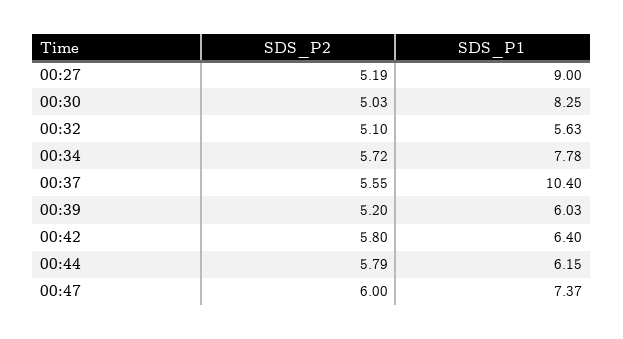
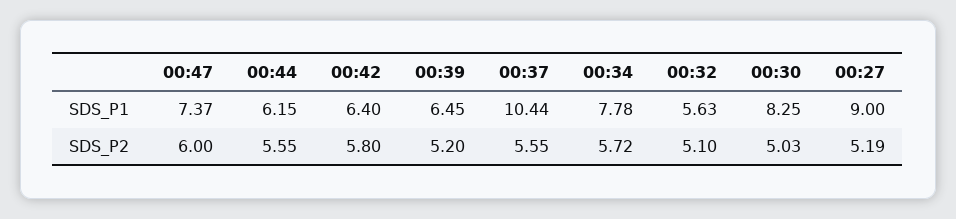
SDS_P1, 00:37: 10.4 -> 10.44
SDS_P1, 00:39: 6.03 -> 6.45
SDS_P2, 00:44: 5.79 -> 5.55

